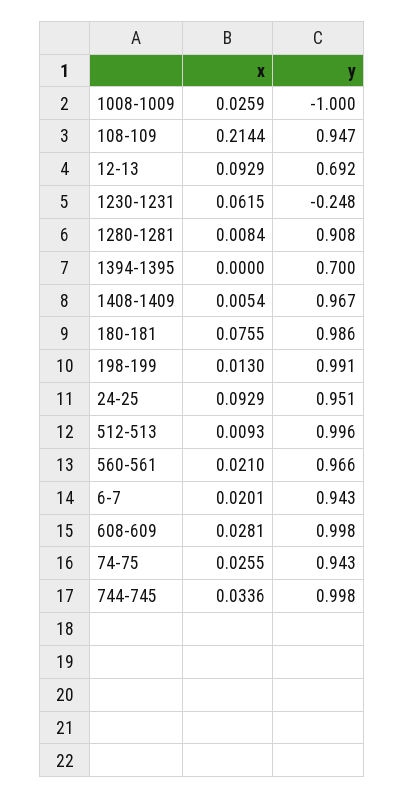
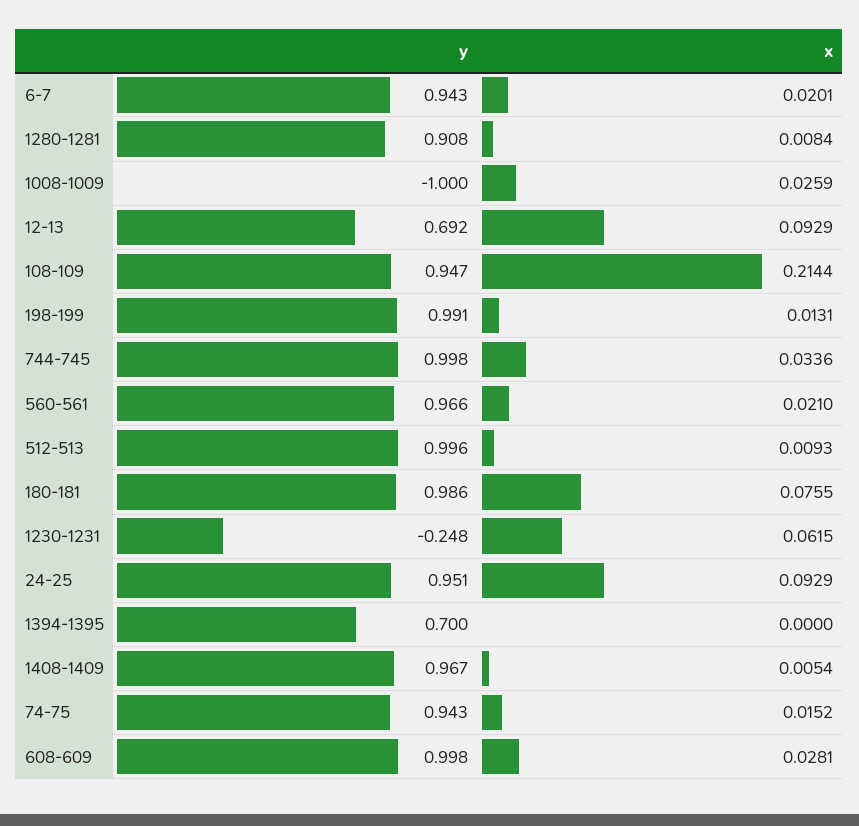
x, 198-199: 0.013 -> 0.0131
x, 74-75: 0.0255 -> 0.0152

